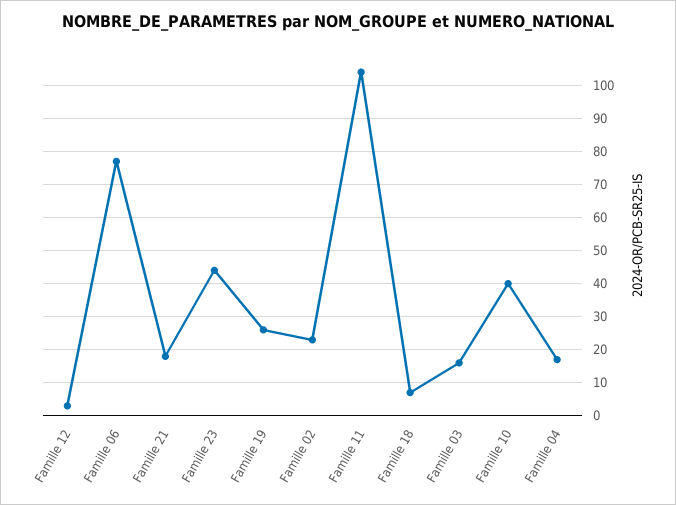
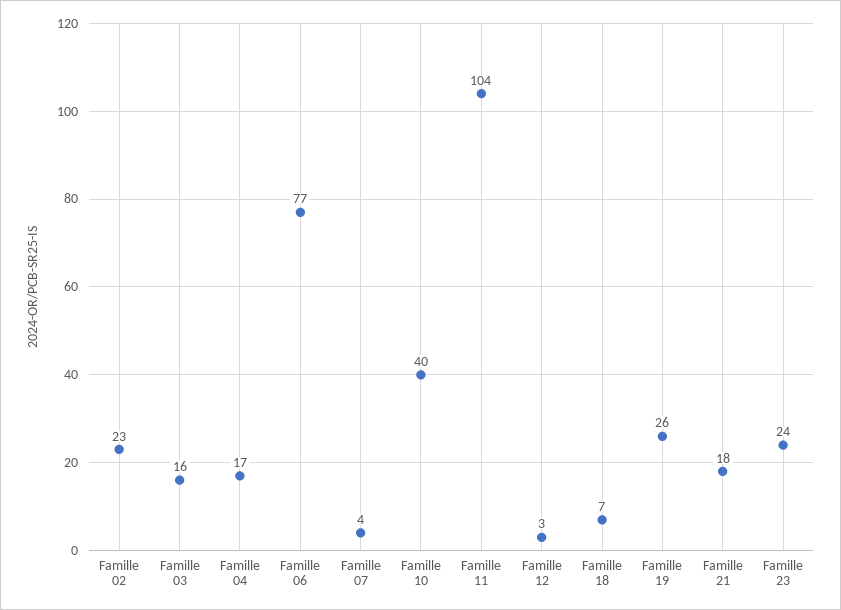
Famille 23: 45 -> 24
Famille 07: none -> 4

